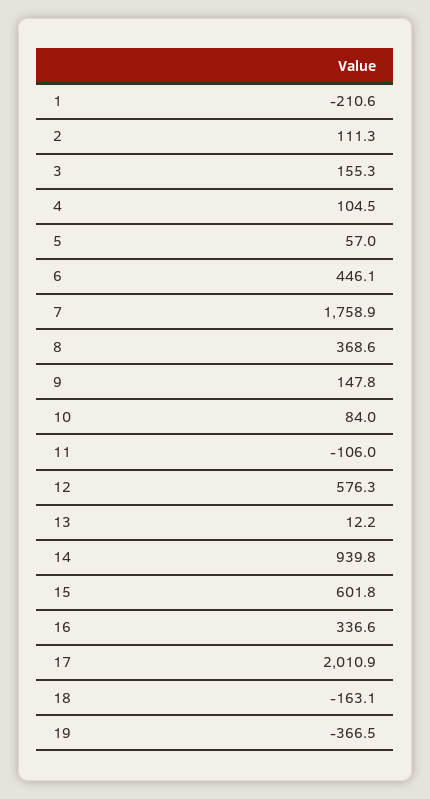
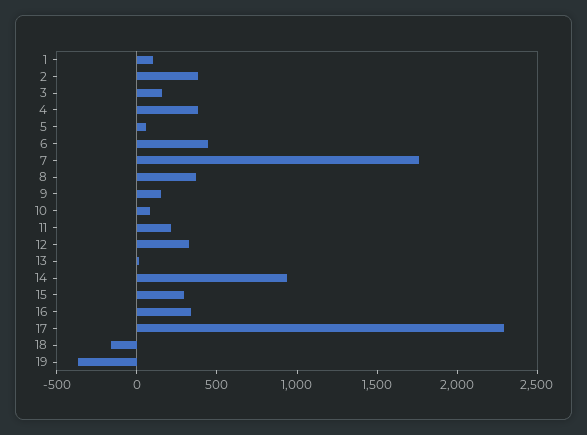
1: -210.6 -> 100
2: 111.3 -> 400
4: 104.5 -> 400
11: -106 -> 200
12: 576.3 -> 300
15: 601.8 -> 300
17: 2010.9 -> 2300

